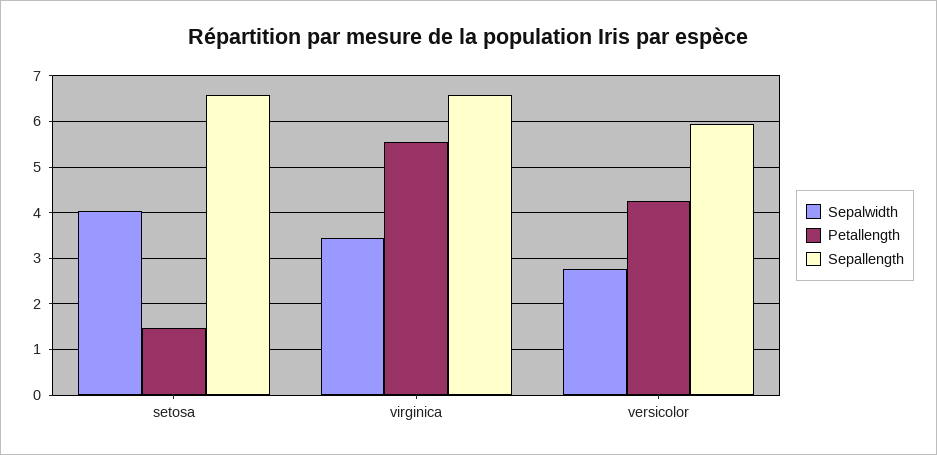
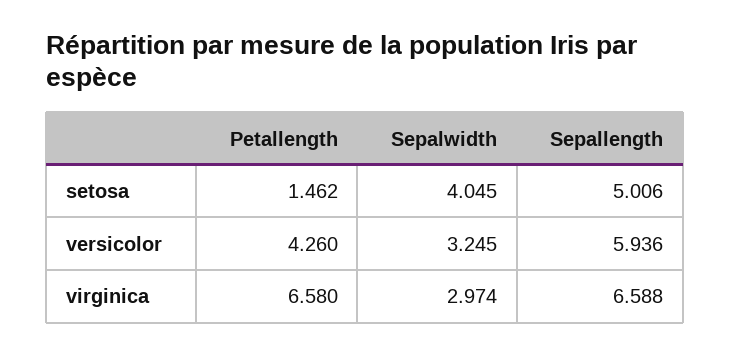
Sepallength, setosa: 6.6 -> 5.006
Sepalwidth, virginica: 3.4 -> 2.974
Petallength, virginica: 5.6 -> 6.58
Sepalwidth, versicolor: 2.8 -> 3.245

